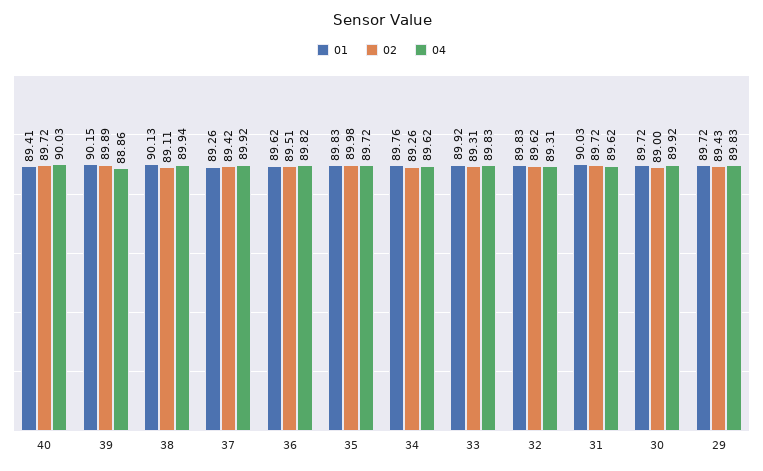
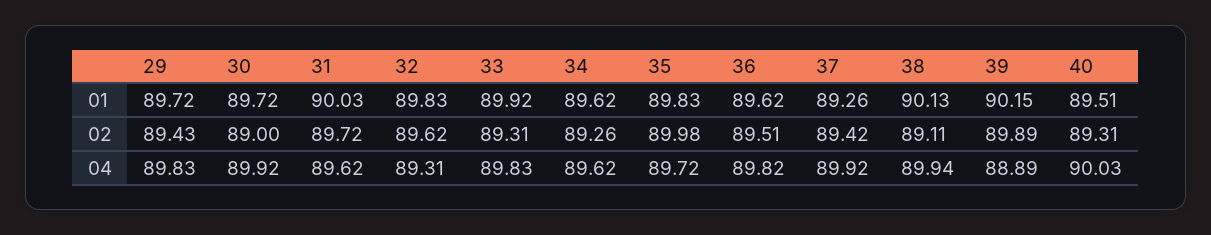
01, 40: 89.41 -> 89.51
02, 40: 89.72 -> 89.31
04, 39: 88.86 -> 88.89
01, 34: 89.76 -> 89.62

